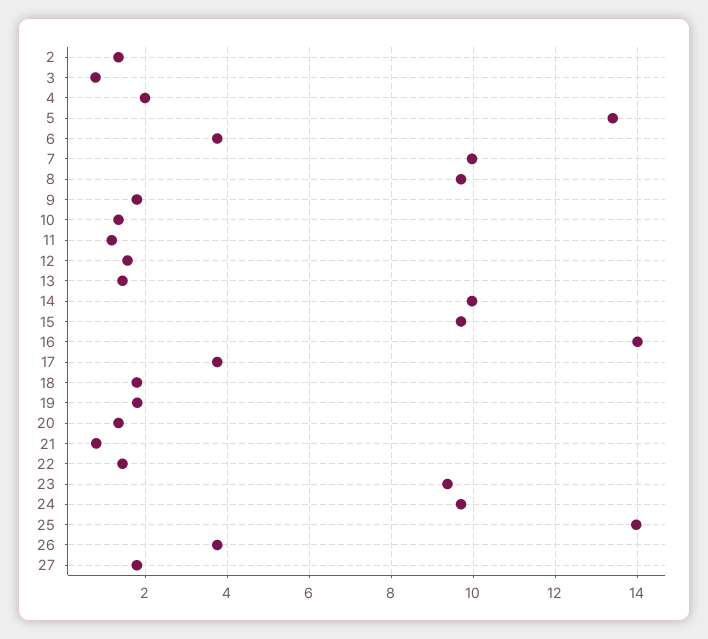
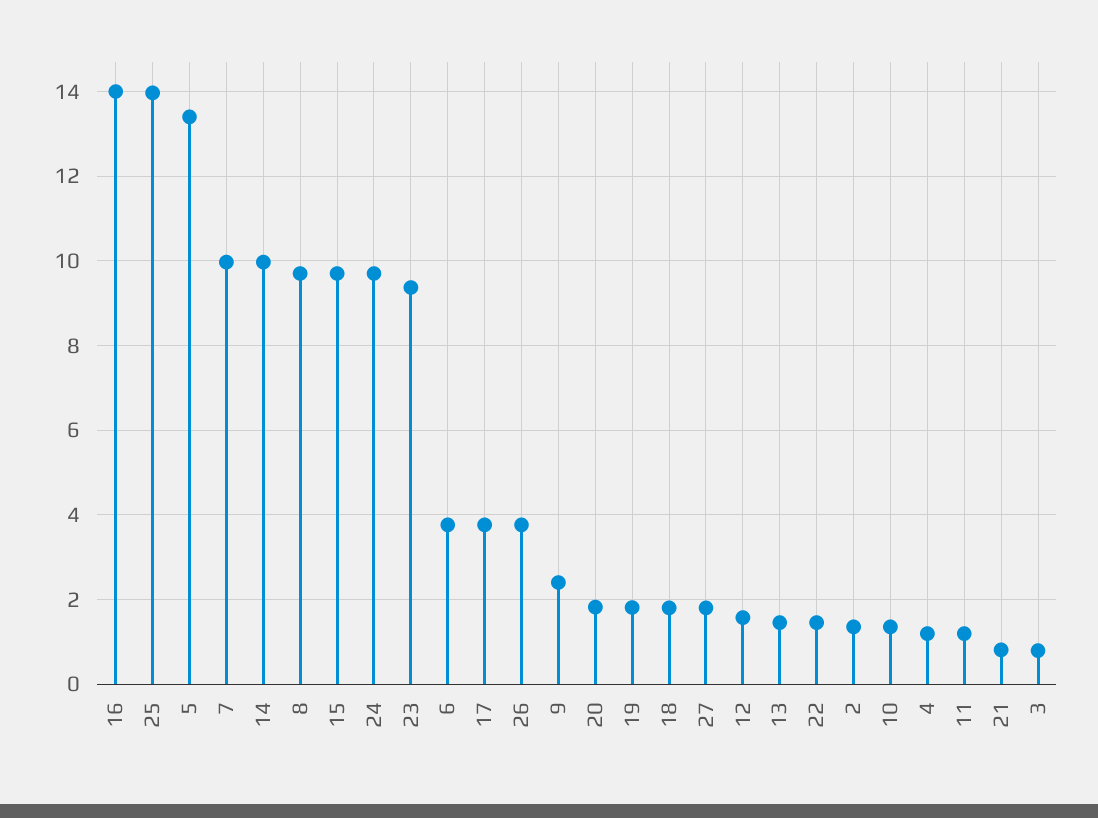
4: 2 -> 1.2
9: 1.8 -> 2.4
20: 1.4 -> 1.8

